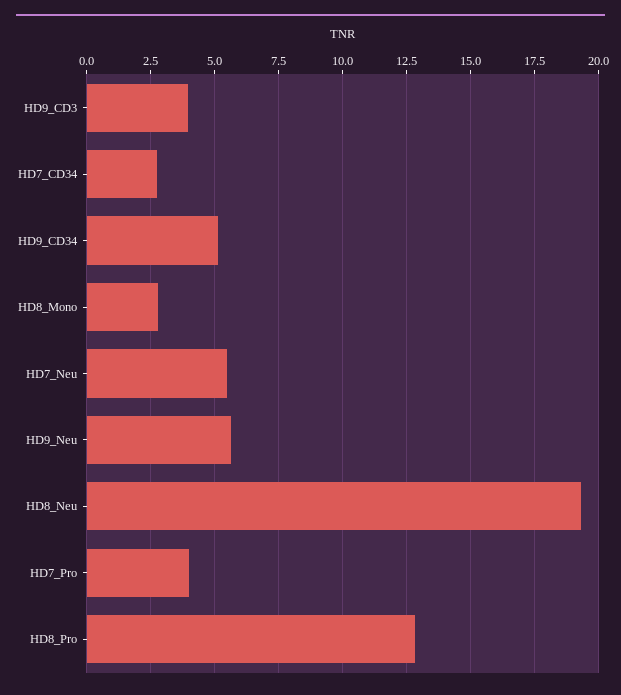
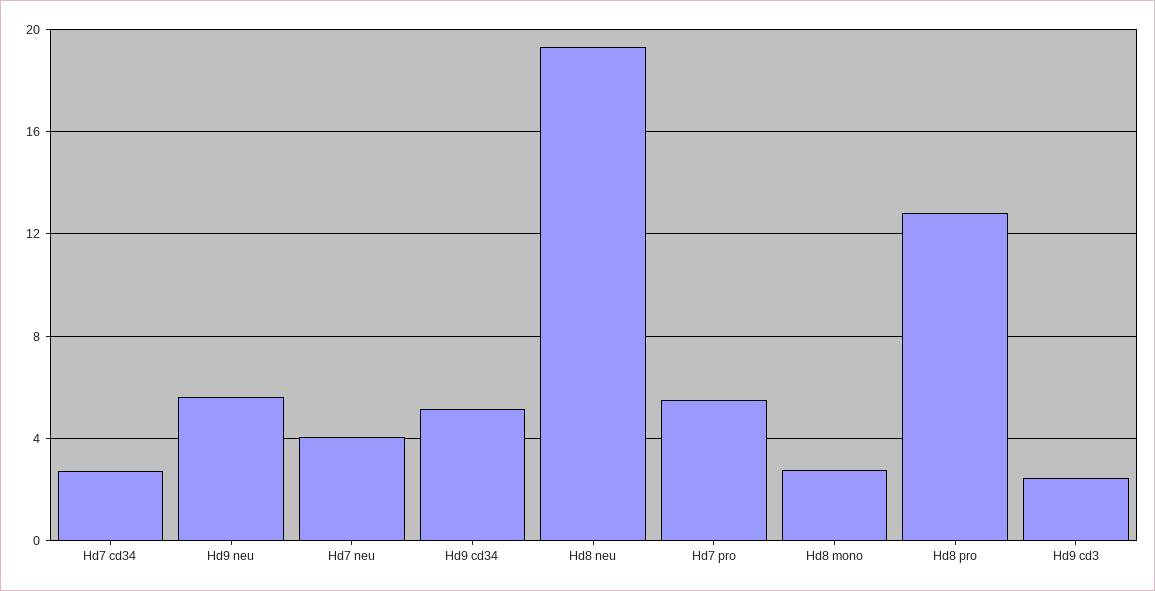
HD9_CD3: 4 -> 2.5
HD7_Neu: 5.5 -> 4
HD7_Pro: 4 -> 5.5

